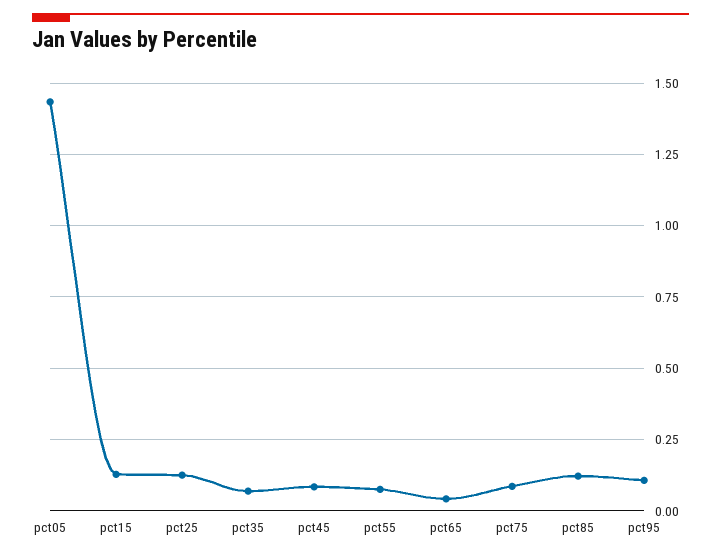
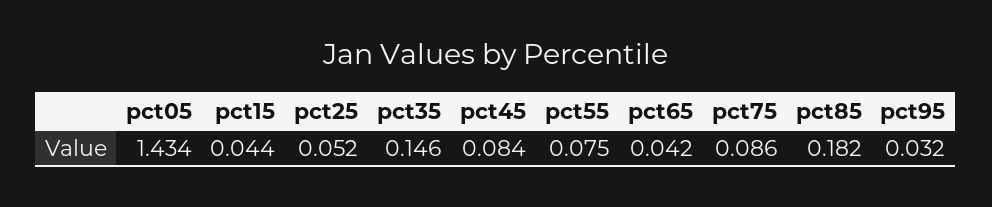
pct15: 0.125 -> 0.044
pct25: 0.125 -> 0.052
pct35: 0.075 -> 0.146
pct85: 0.125 -> 0.182
pct95: 0.1 -> 0.032

